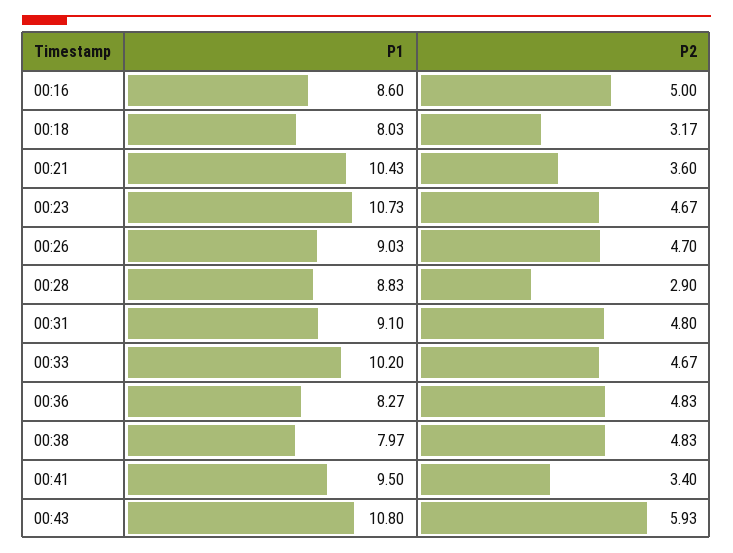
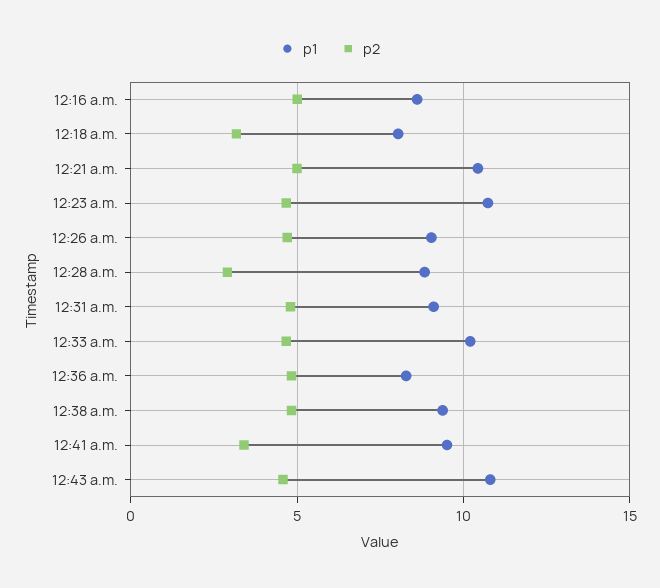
P2, 00:21: 3.6 -> 5
P1, 00:38: 7.97 -> 9.5
P2, 00:43: 5.93 -> 4.5

